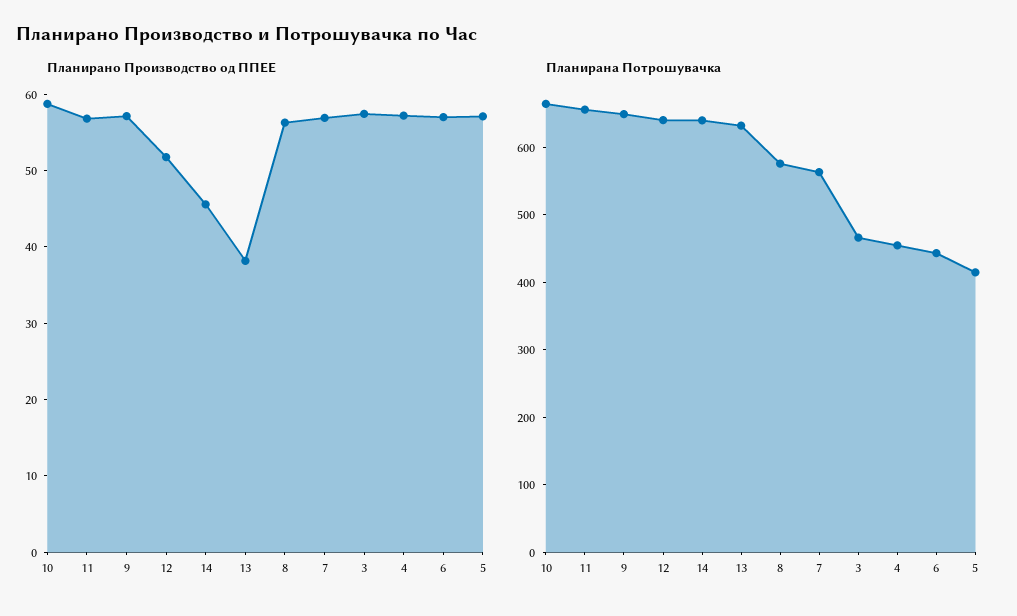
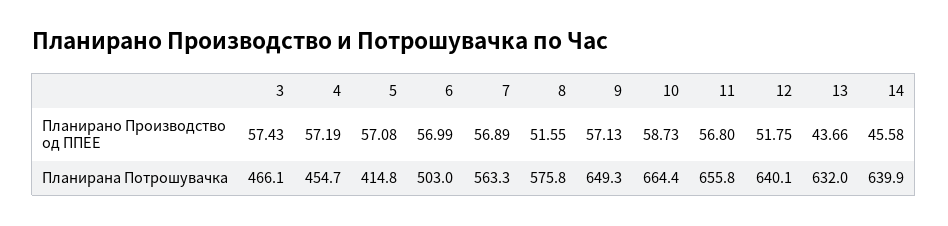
Планирано Производство од ППЕЕ, 13: 38 -> 43.66
Планирано Производство од ППЕЕ, 8: 56 -> 51.55
Планирана Потрошувачка, 6: 440 -> 503

